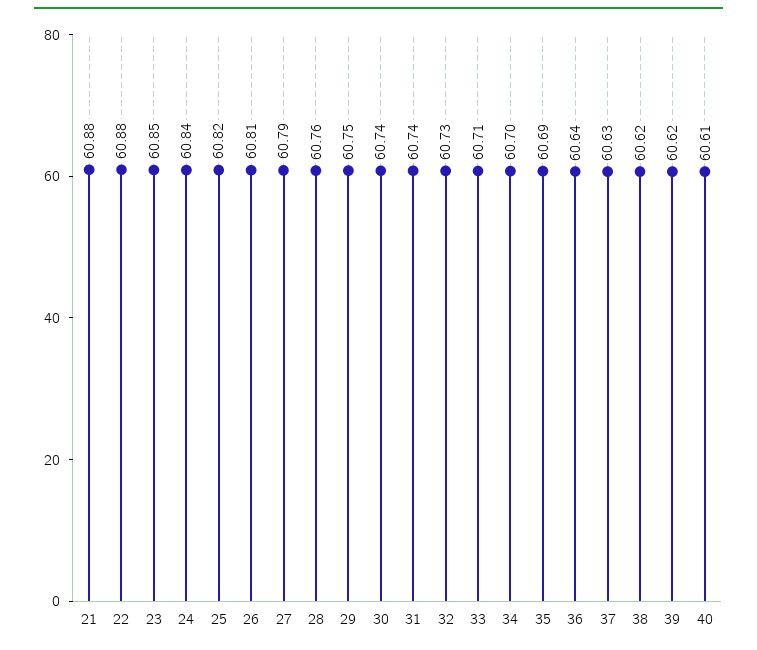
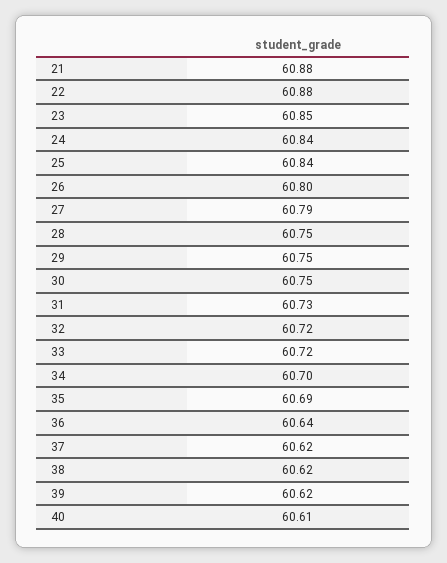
25: 60.82 -> 60.84
26: 60.81 -> 60.8
28: 60.76 -> 60.75
30: 60.74 -> 60.75
31: 60.74 -> 60.73
32: 60.73 -> 60.72
33: 60.71 -> 60.72
37: 60.63 -> 60.62

